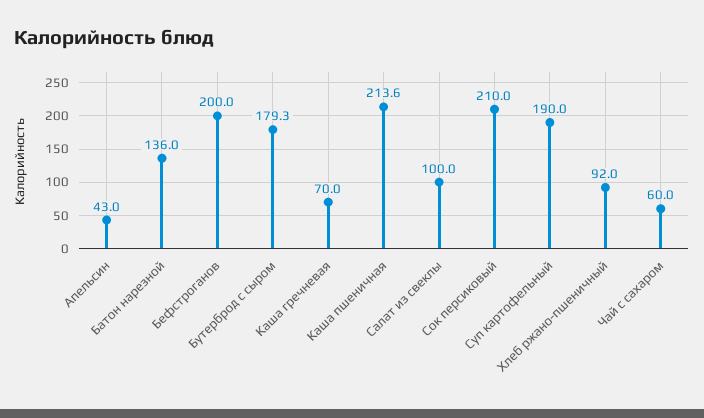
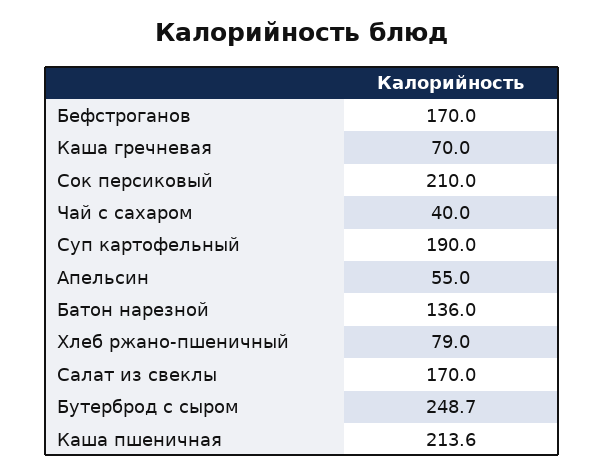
Апельсин: 43 -> 55
Бефстроганов: 200 -> 170
Бутерброд с сыром: 179.3 -> 248.7
Салат из свеклы: 100 -> 170
Хлеб ржано-пшеничный: 92 -> 79
Чай с сахаром: 60 -> 40

